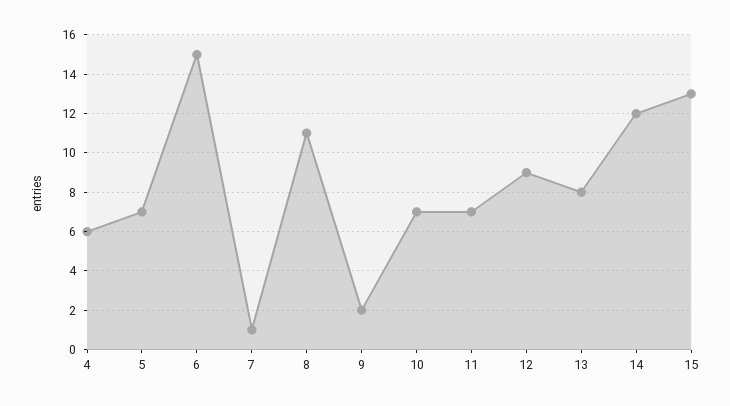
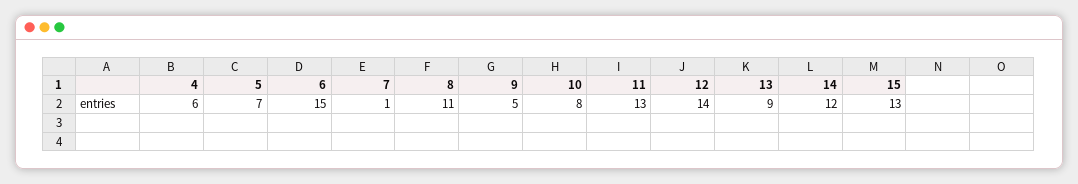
9: 2 -> 5
10: 7 -> 8
11: 7 -> 13
12: 9 -> 14
13: 8 -> 9

